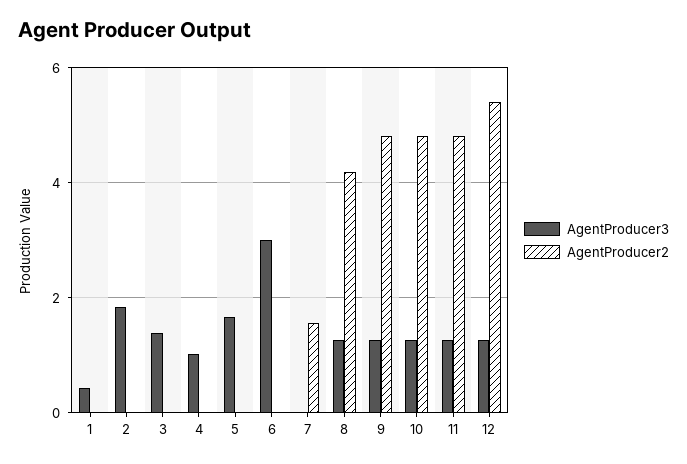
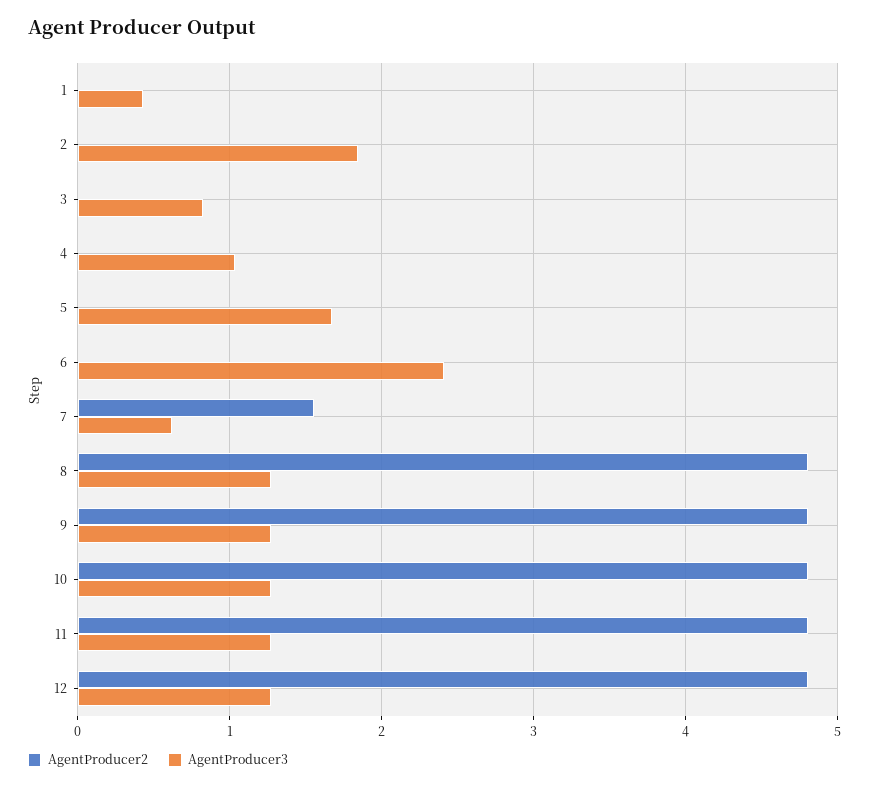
AgentProducer3, 3: 1.4 -> 0.8
AgentProducer3, 6: 3 -> 2.4
AgentProducer3, 7: 0 -> 0.6
AgentProducer2, 8: 4.2 -> 4.8
AgentProducer2, 12: 5.4 -> 4.8

